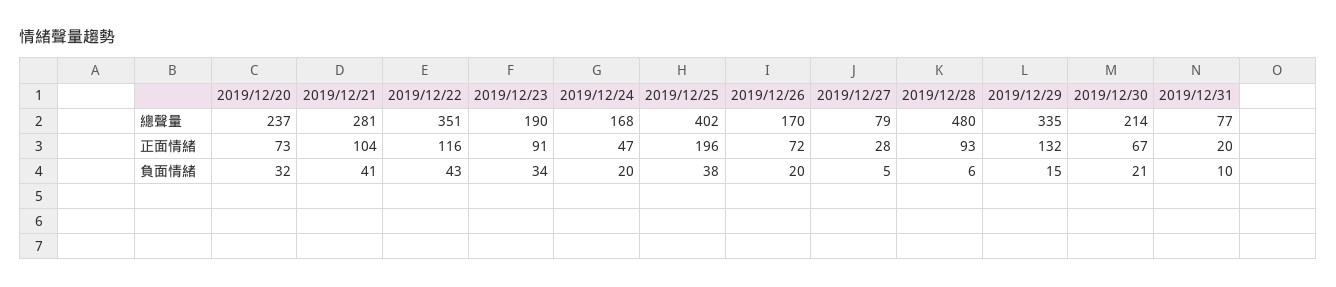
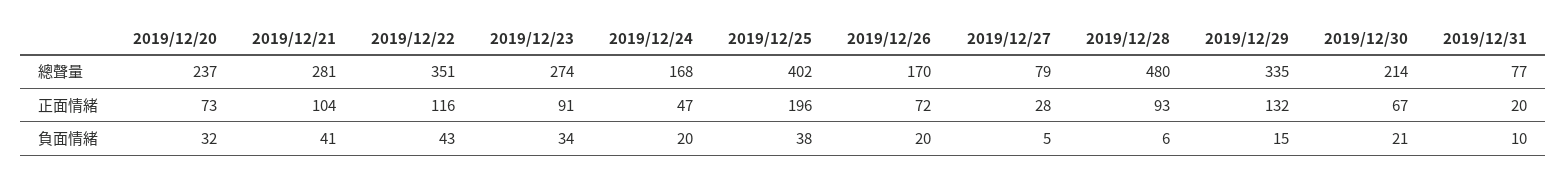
2019/12/23, 總聲量: 190 -> 274

